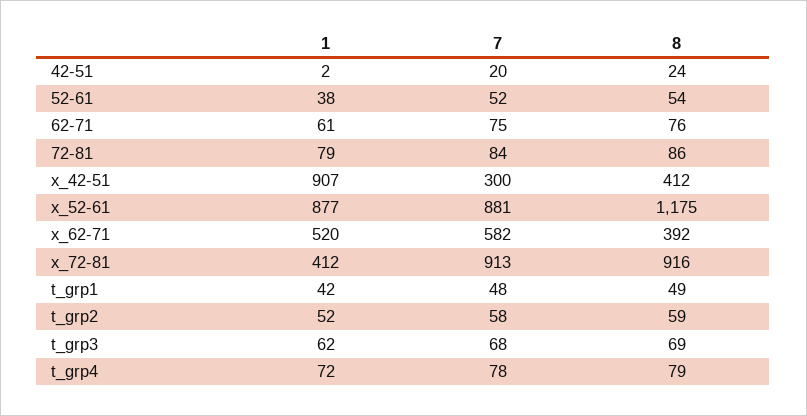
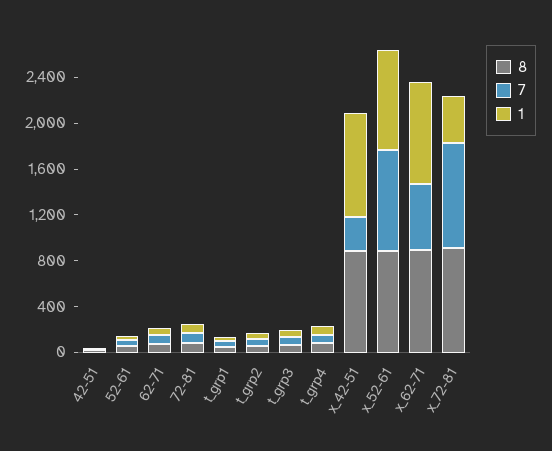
8, x_42-51: 412 -> 900
8, x_52-61: 1175 -> 900
1, x_62-71: 520 -> 900
8, x_62-71: 392 -> 900

